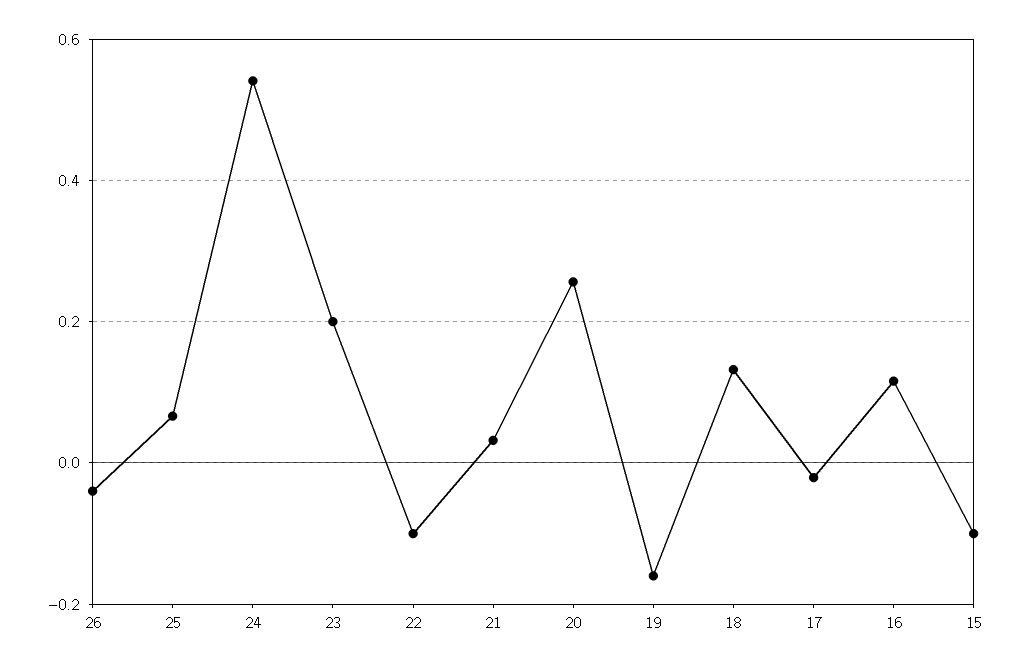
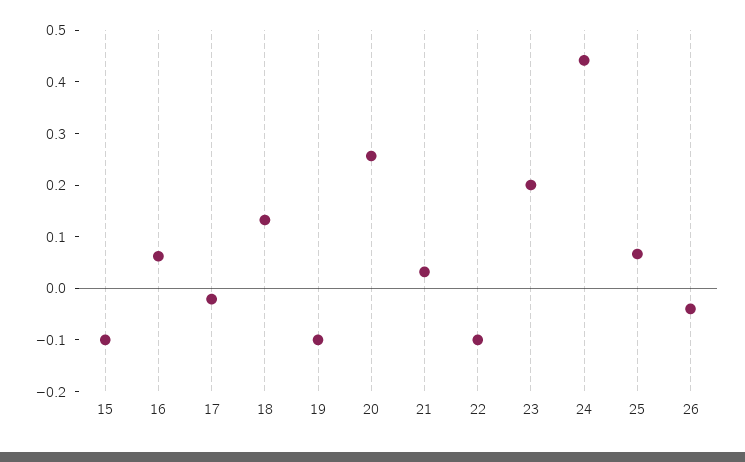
24: 0.54 -> 0.44
19: -0.16 -> -0.1
16: 0.12 -> 0.06

